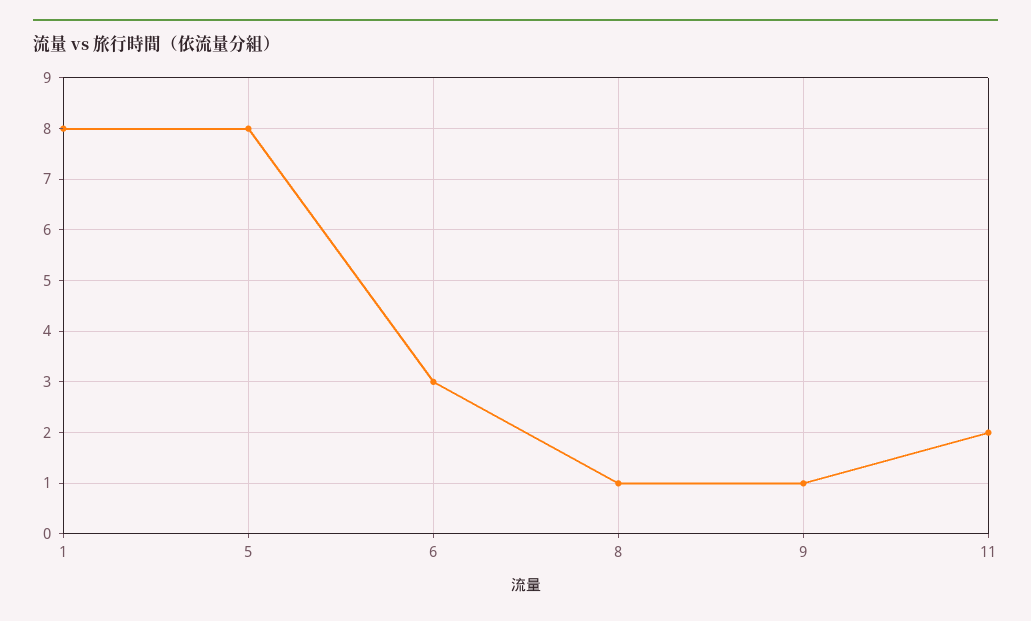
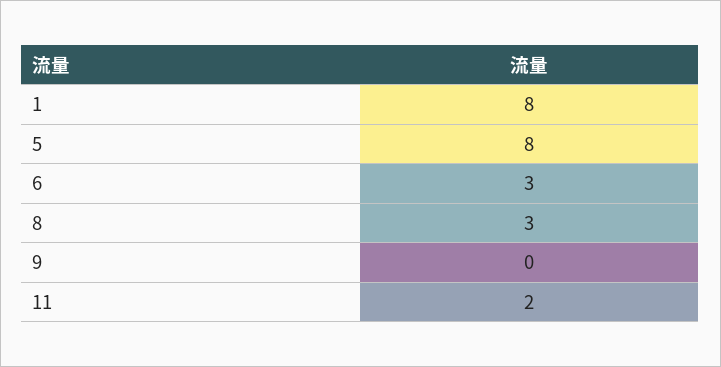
8: 1 -> 3
9: 1 -> 0

